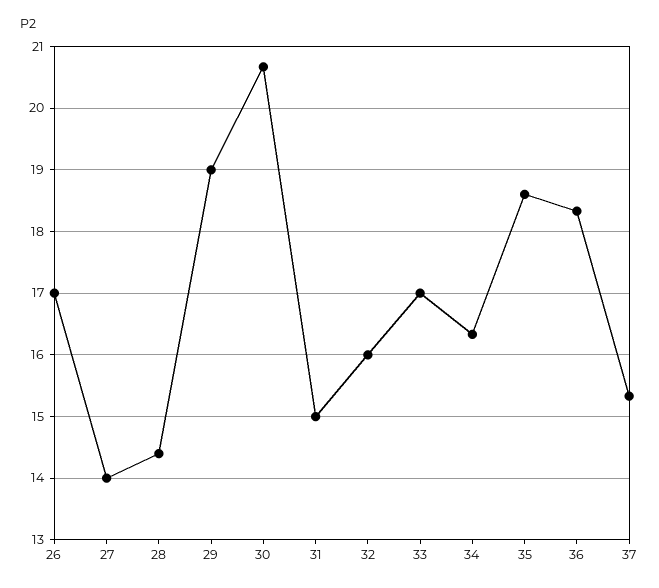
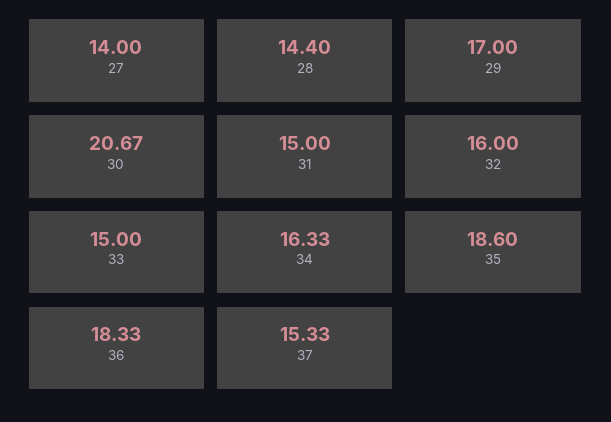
26: 17 -> none
29: 19 -> 17
33: 17 -> 15

